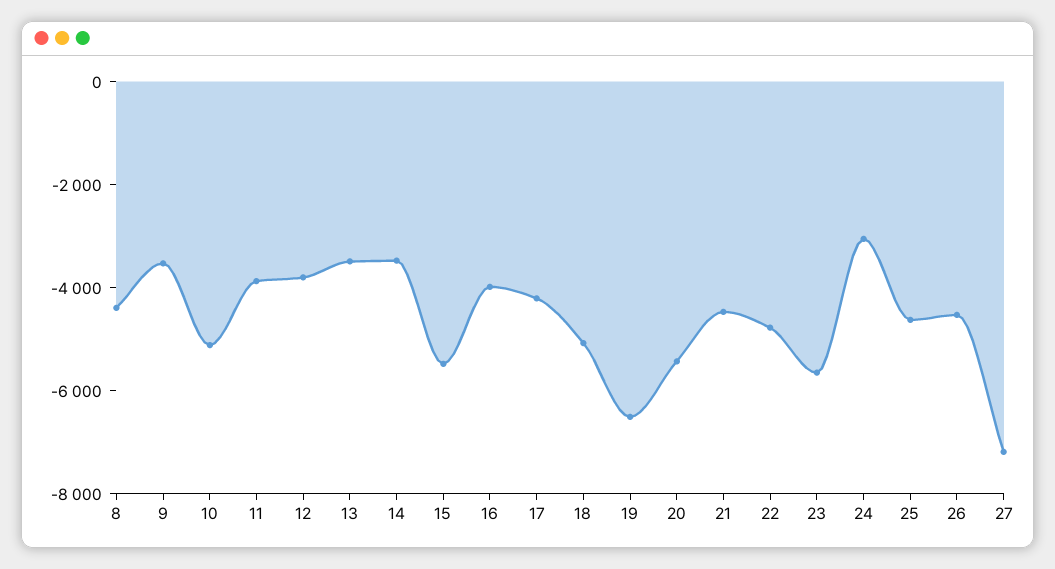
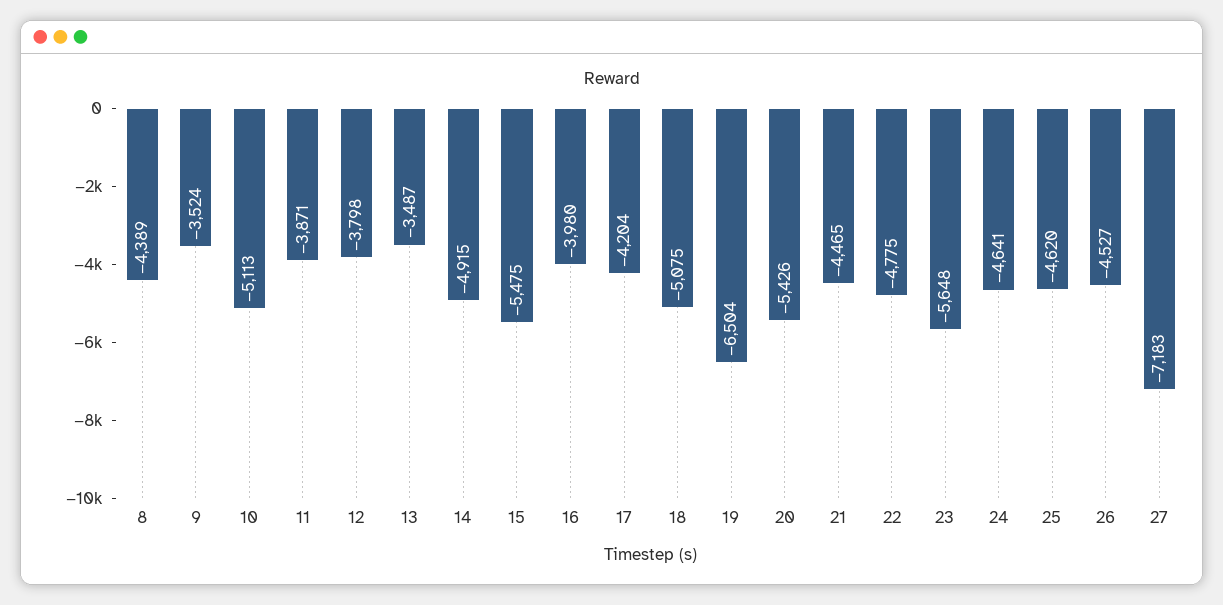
14: -3500 -> -4915
24: -3000 -> -4641

